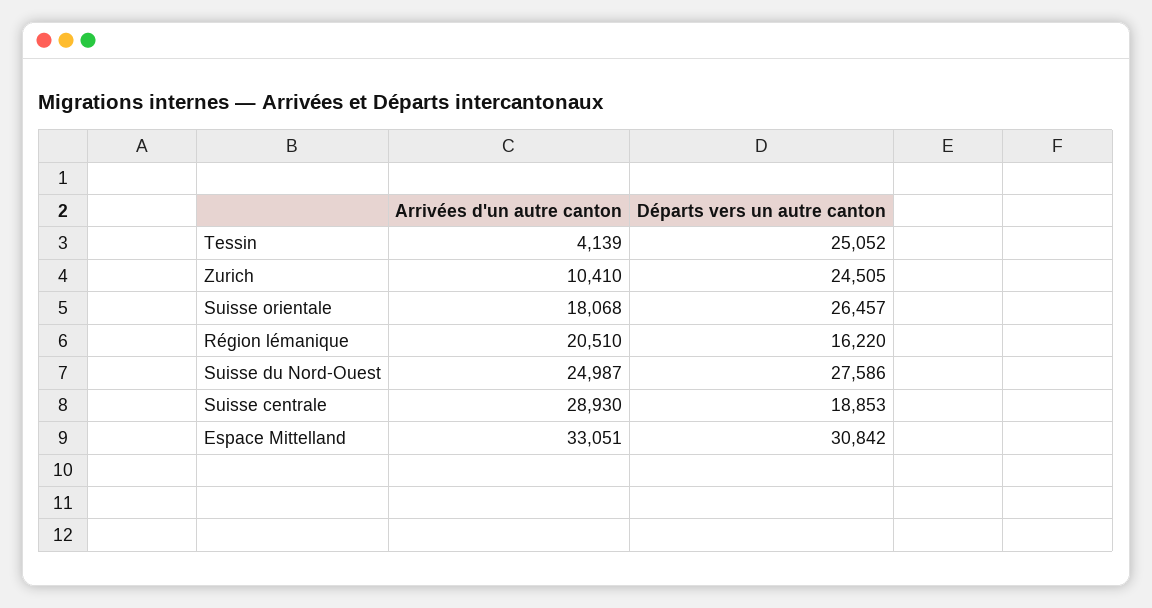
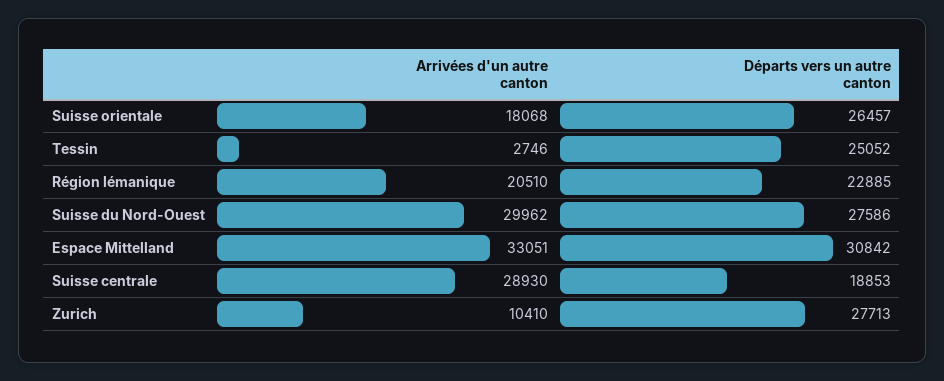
Arrivées d'un autre canton, Tessin: 4139 -> 2746
Départs vers un autre canton, Zurich: 24505 -> 27713
Départs vers un autre canton, Région lémanique: 16220 -> 22885
Arrivées d'un autre canton, Suisse du Nord-Ouest: 24987 -> 29962

